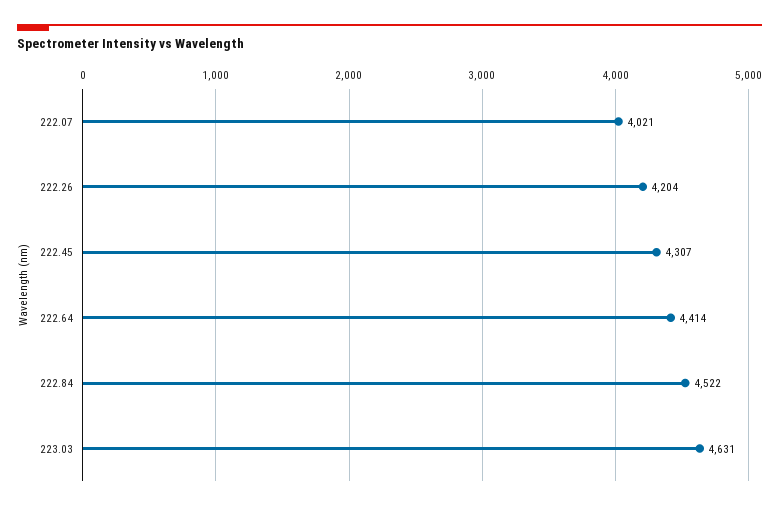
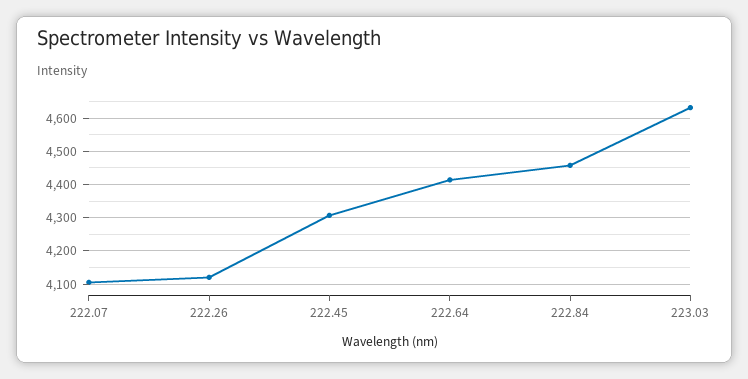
222.07: 4021 -> 4100
222.26: 4204 -> 4120
222.84: 4522 -> 4460

